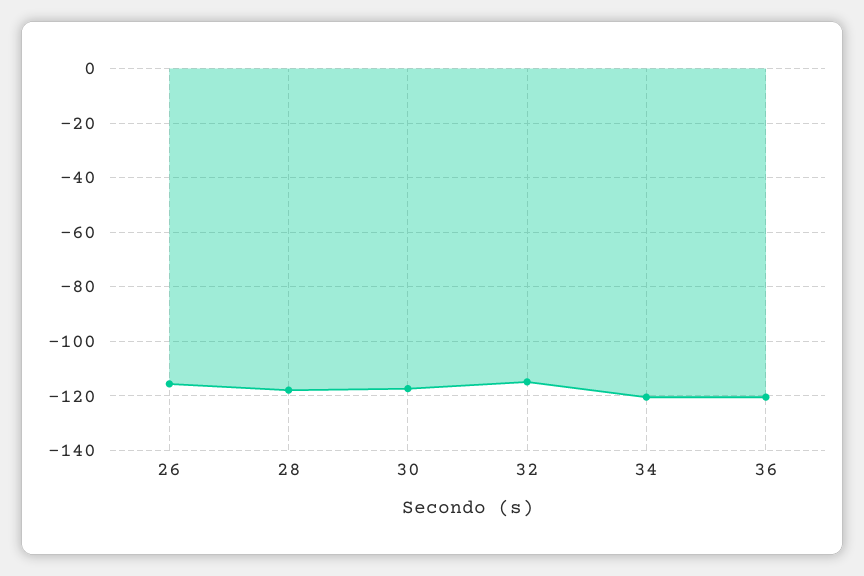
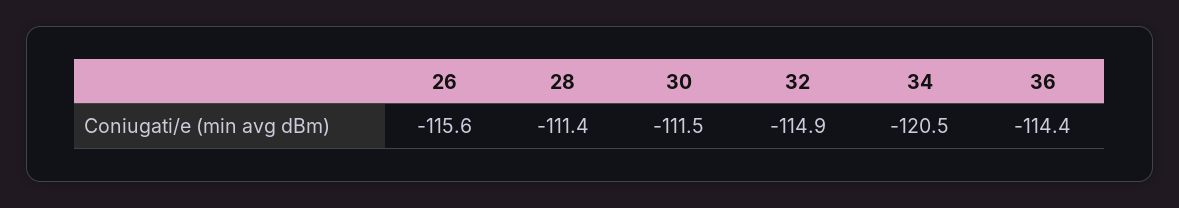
28: -117.5 -> -111.4
30: -117.5 -> -111.5
36: -120 -> -114.4

